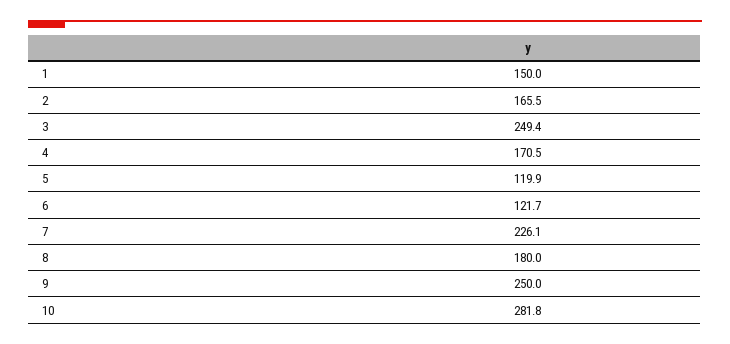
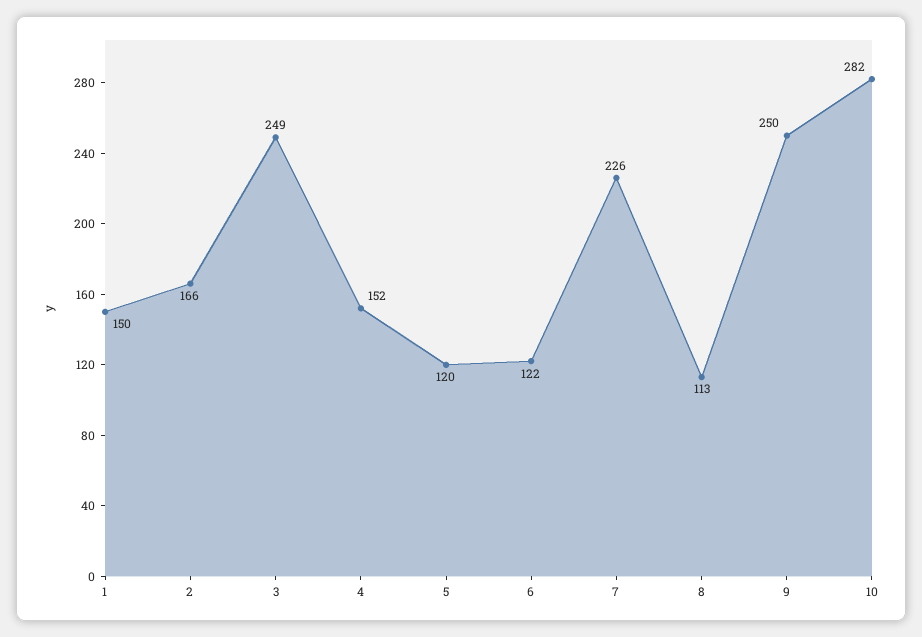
4: 170.5 -> 152
8: 180 -> 113

